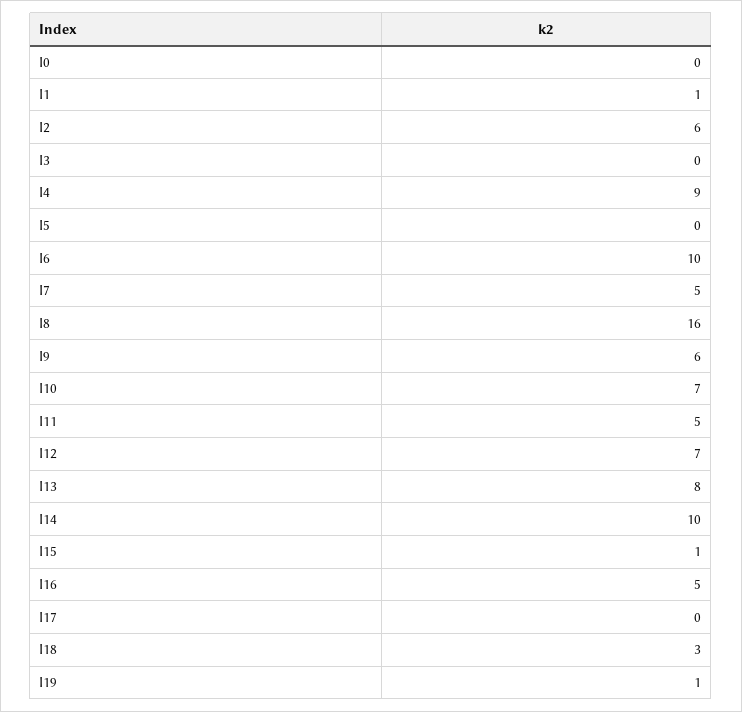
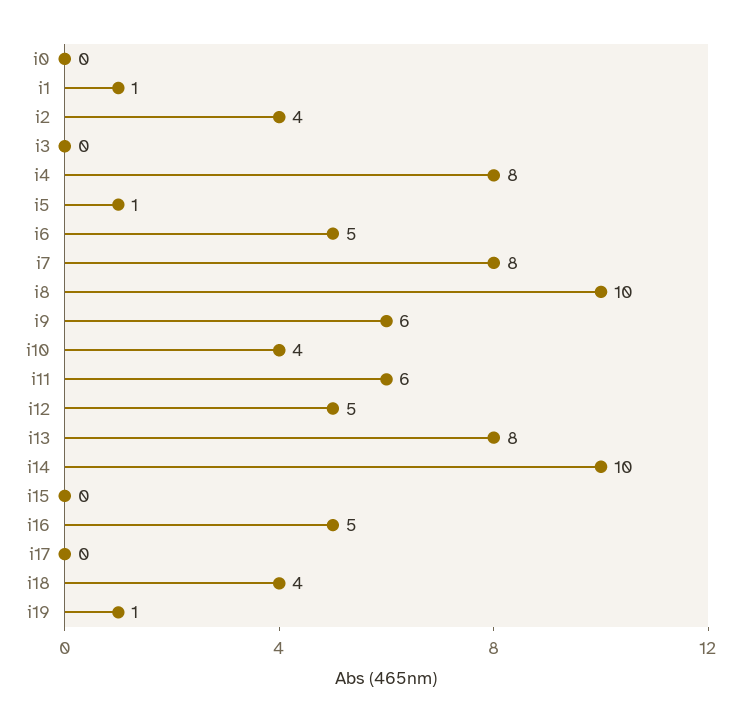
I2: 6 -> 4
I4: 9 -> 8
I5: 0 -> 1
I6: 10 -> 5
I7: 5 -> 8
I8: 16 -> 10
I10: 7 -> 4
I11: 5 -> 6
I12: 7 -> 5
I15: 1 -> 0
I18: 3 -> 4

